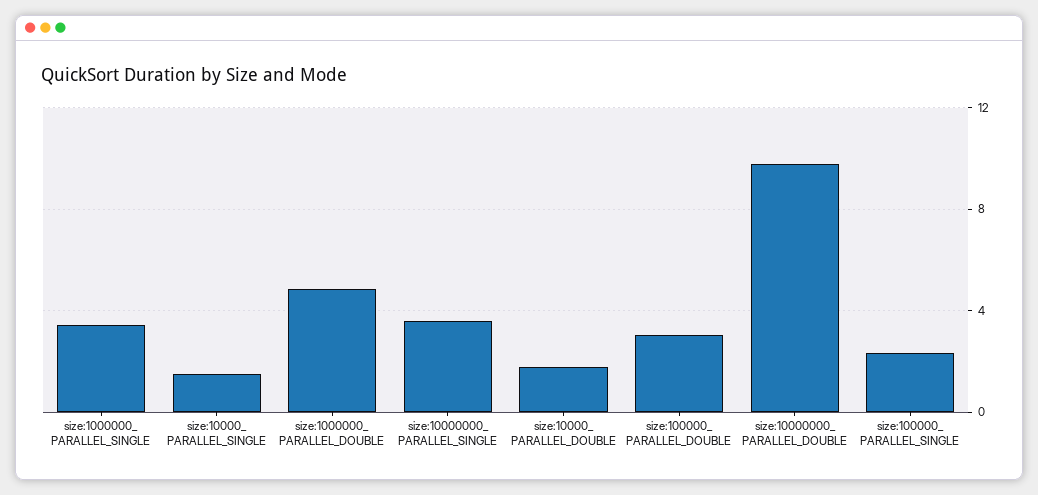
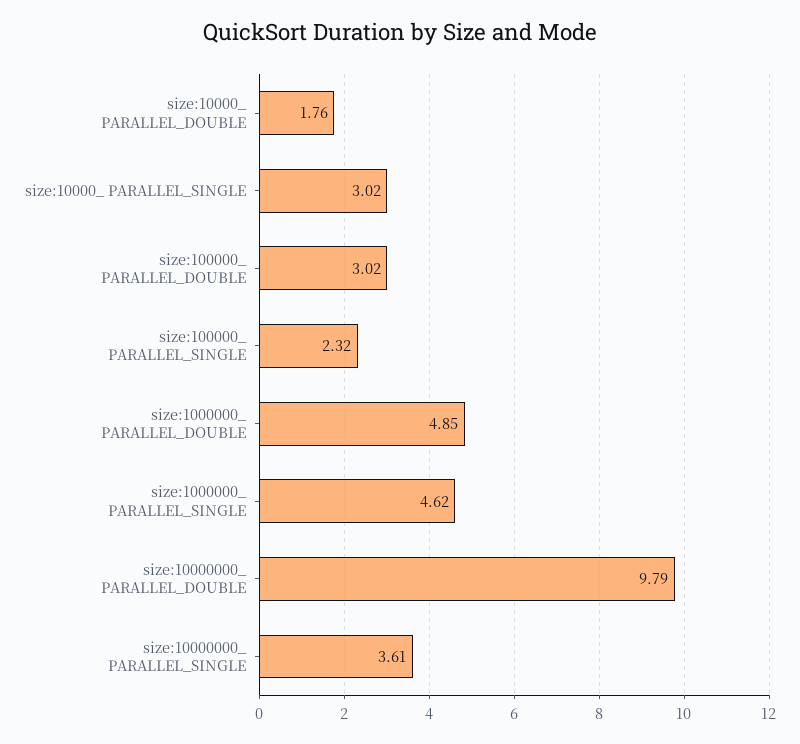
size:1000000_ PARALLEL_SINGLE: 3.5 -> 4.62
size:10000_ PARALLEL_SINGLE: 1.5 -> 3.02

